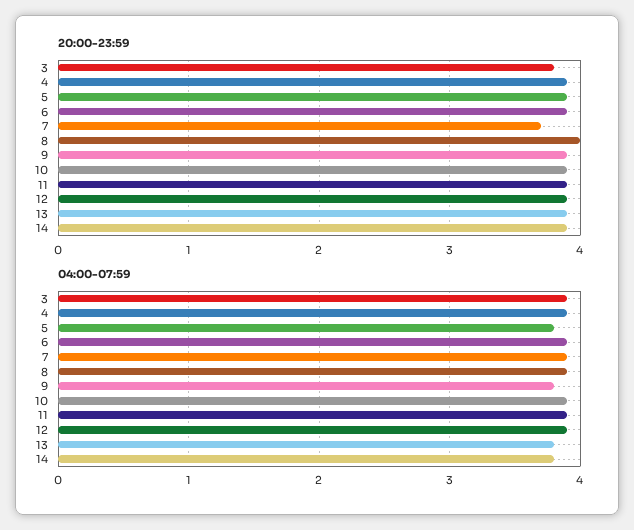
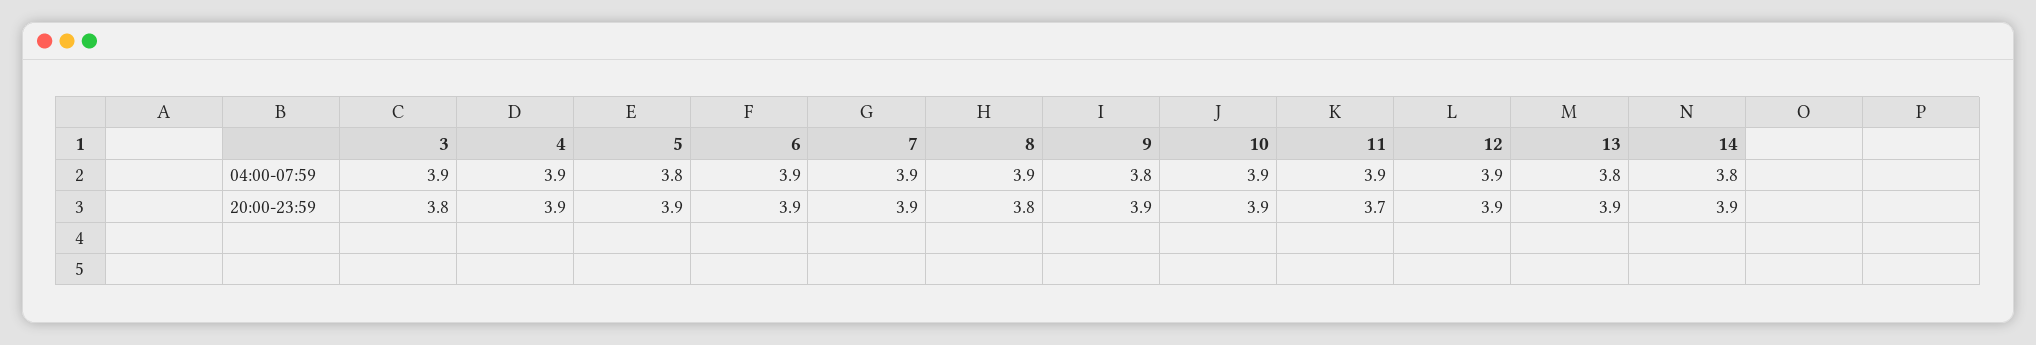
20:00-23:59, 7: 3.7 -> 3.9
20:00-23:59, 8: 4 -> 3.8
20:00-23:59, 11: 3.9 -> 3.7

